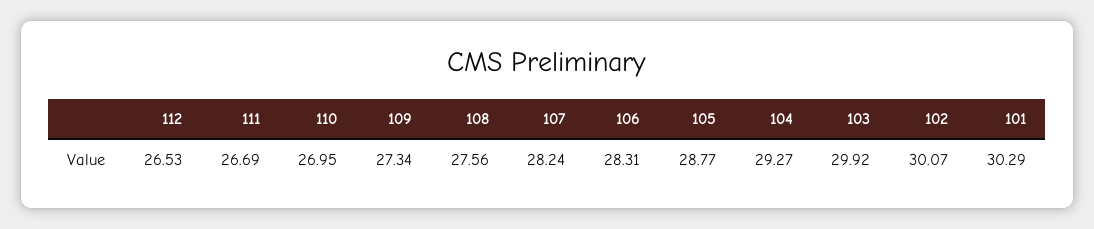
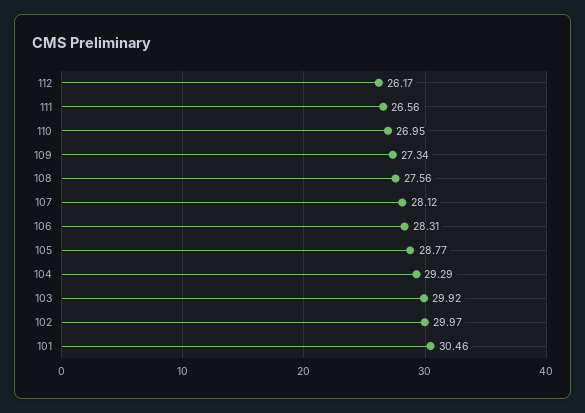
112: 26.53 -> 26.17
111: 26.69 -> 26.56
107: 28.24 -> 28.12
104: 29.27 -> 29.29
102: 30.07 -> 29.97
101: 30.29 -> 30.46

